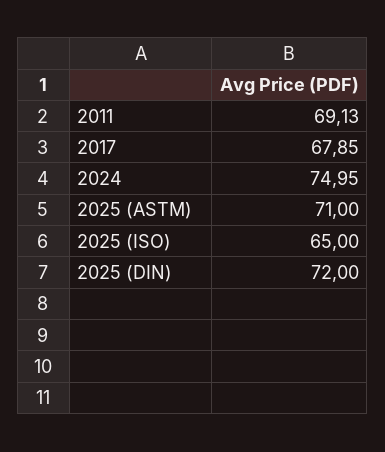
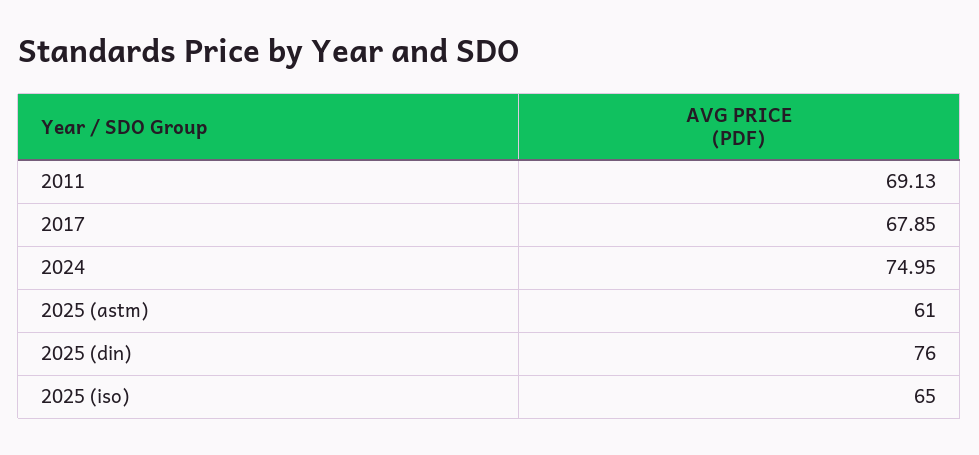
2025 (ASTM): 71 -> 61
2025 (DIN): 72 -> 76

